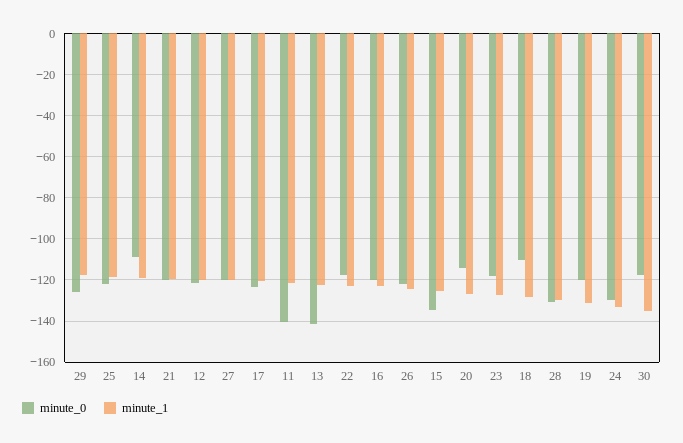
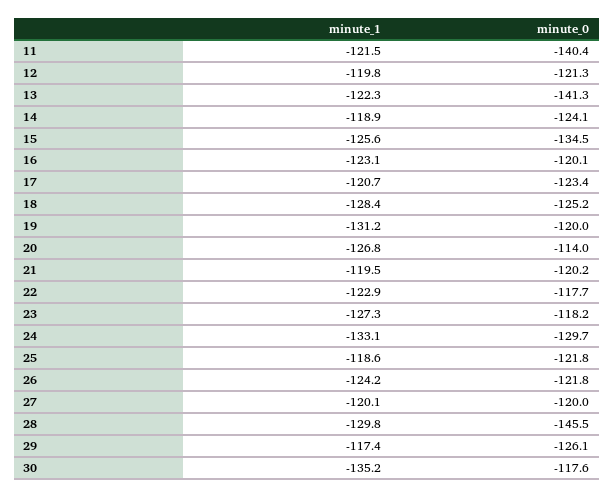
minute_0, 14: -110 -> -124.1
minute_0, 18: -110 -> -125.2
minute_0, 28: -130 -> -145.5

